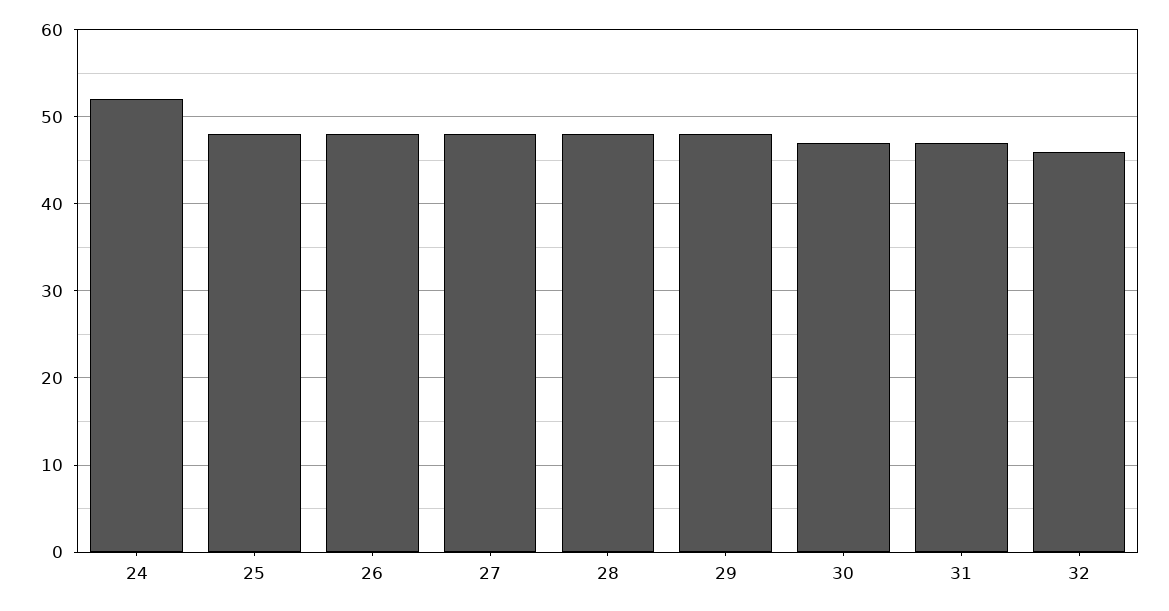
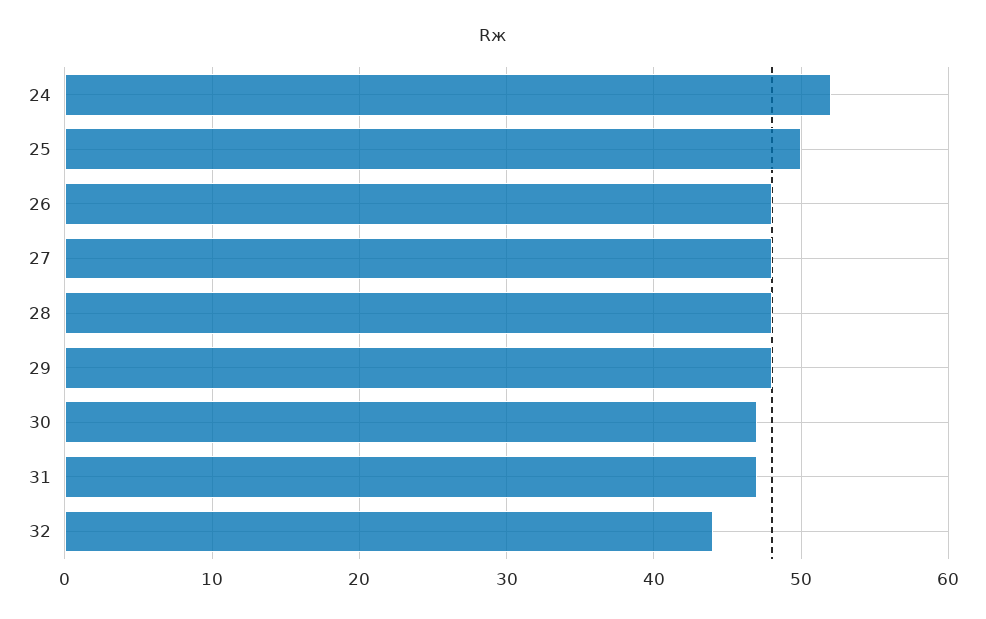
25: 48 -> 50
32: 46 -> 44

